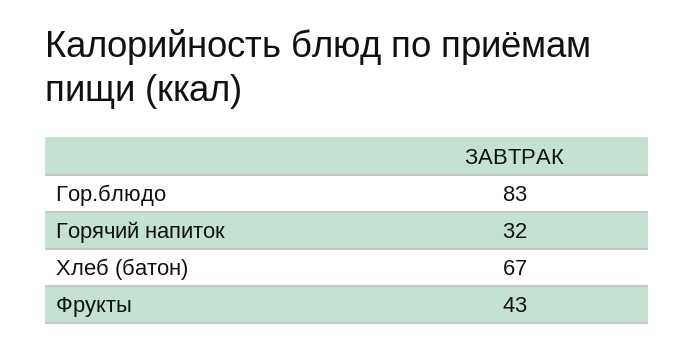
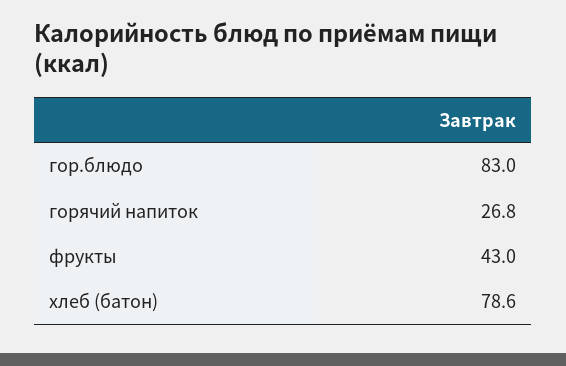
Горячий напиток: 32 -> 26.8
Хлеб (батон): 67 -> 78.6

